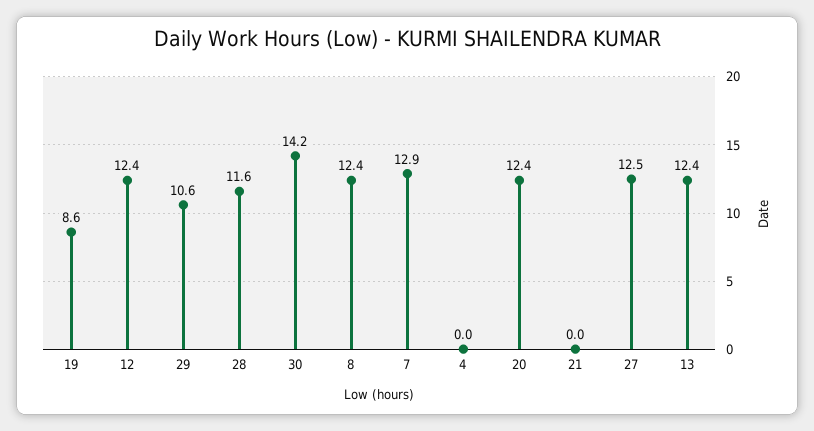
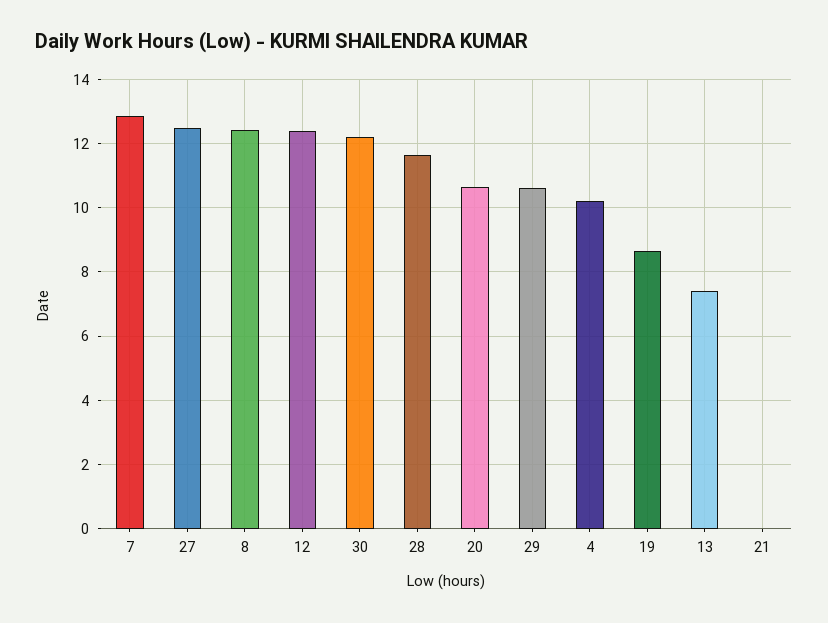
30: 14.2 -> 12.2
4: 0 -> 10.2
20: 12.4 -> 10.6
13: 12.4 -> 7.4

